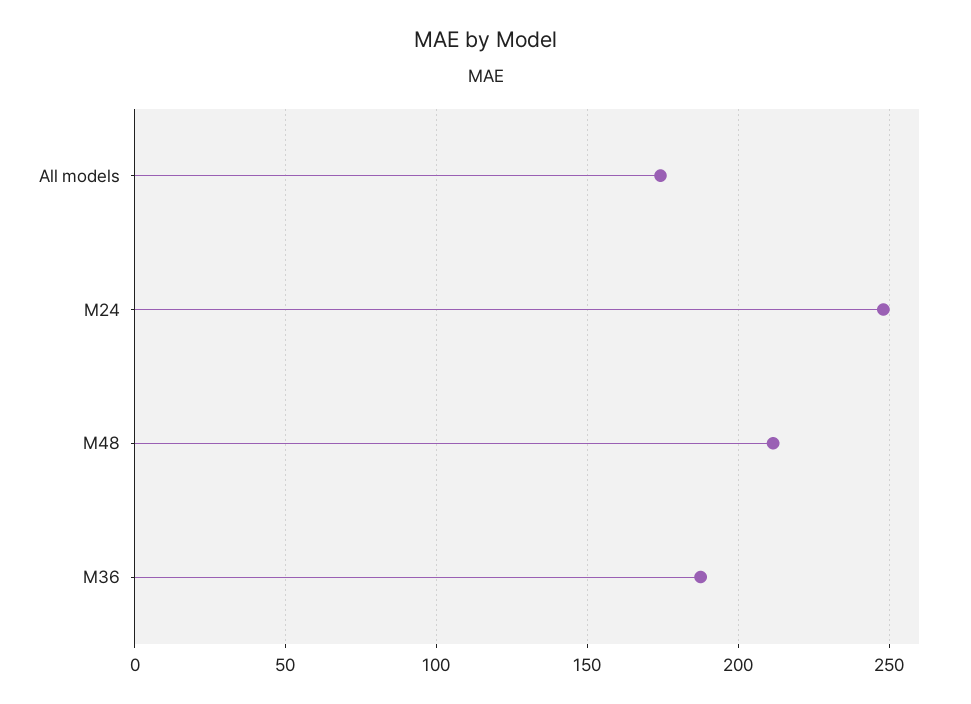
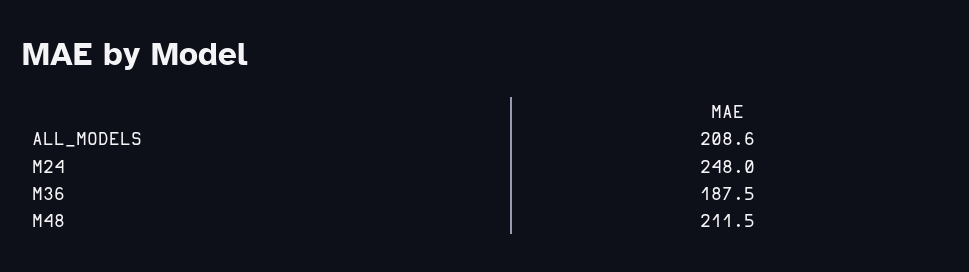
All models: 175 -> 208.6

